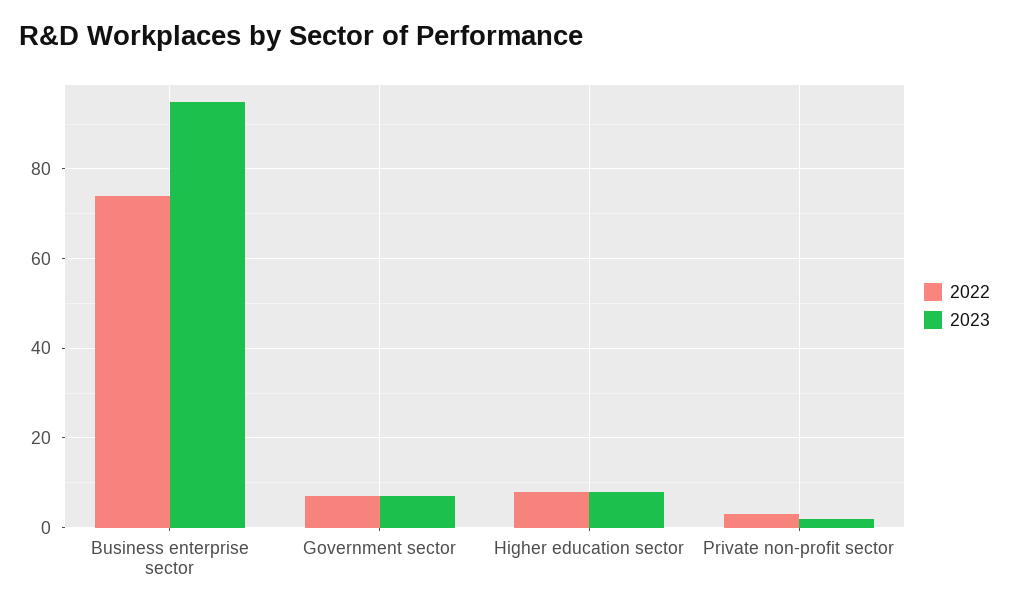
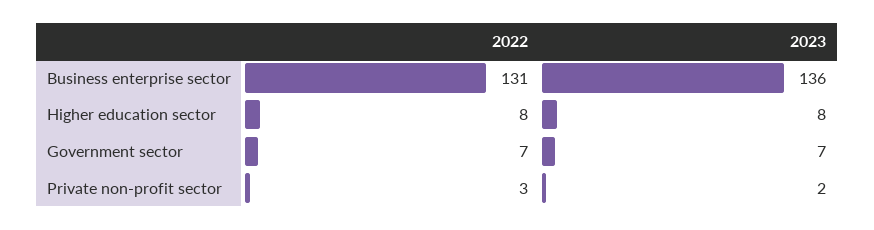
2022, Business enterprise sector: 75 -> 131
2023, Business enterprise sector: 95 -> 136

